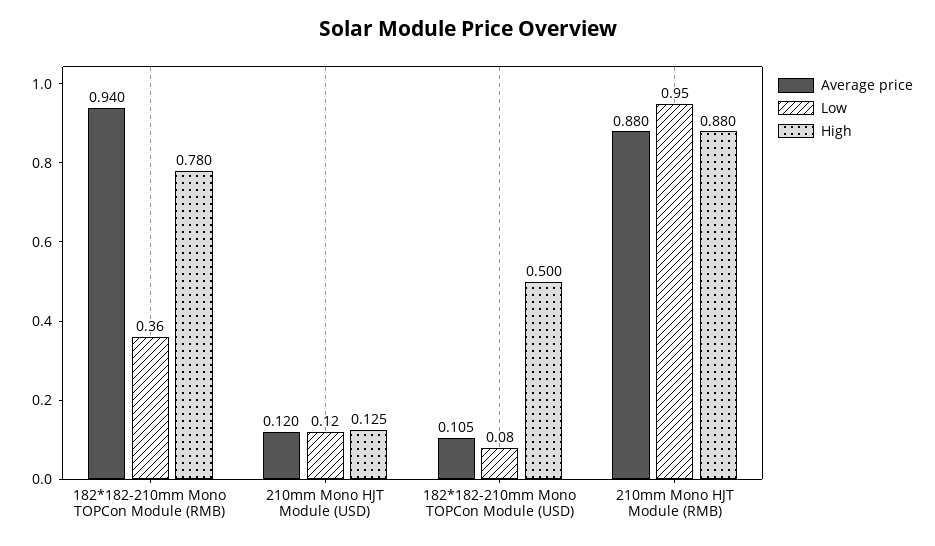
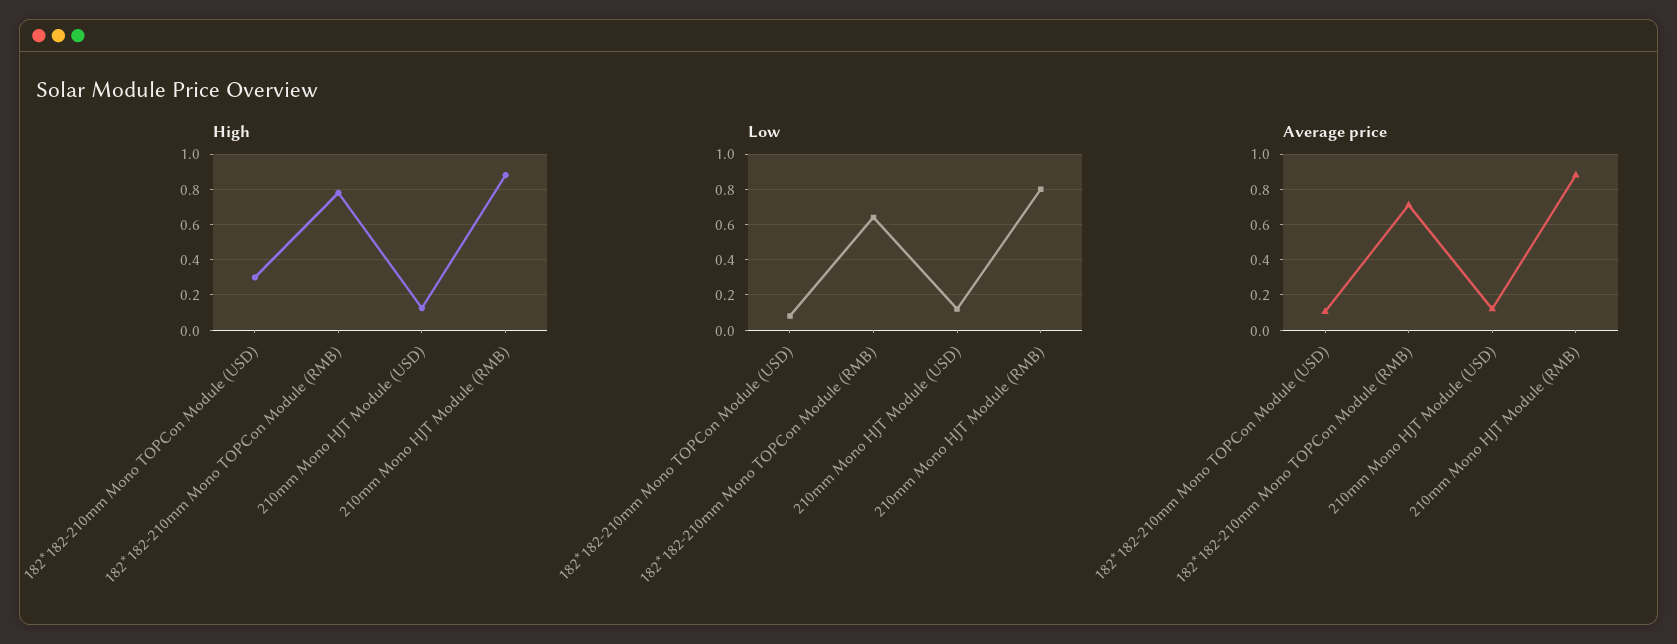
Average price, 182*182-210mm Mono TOPCon Module (RMB): 0.94 -> 0.7
Low, 182*182-210mm Mono TOPCon Module (RMB): 0.36 -> 0.65
High, 182*182-210mm Mono TOPCon Module (USD): 0.5 -> 0.3
Low, 210mm Mono HJT Module (RMB): 0.95 -> 0.8

